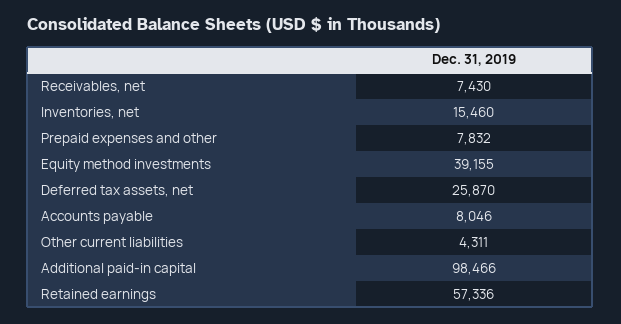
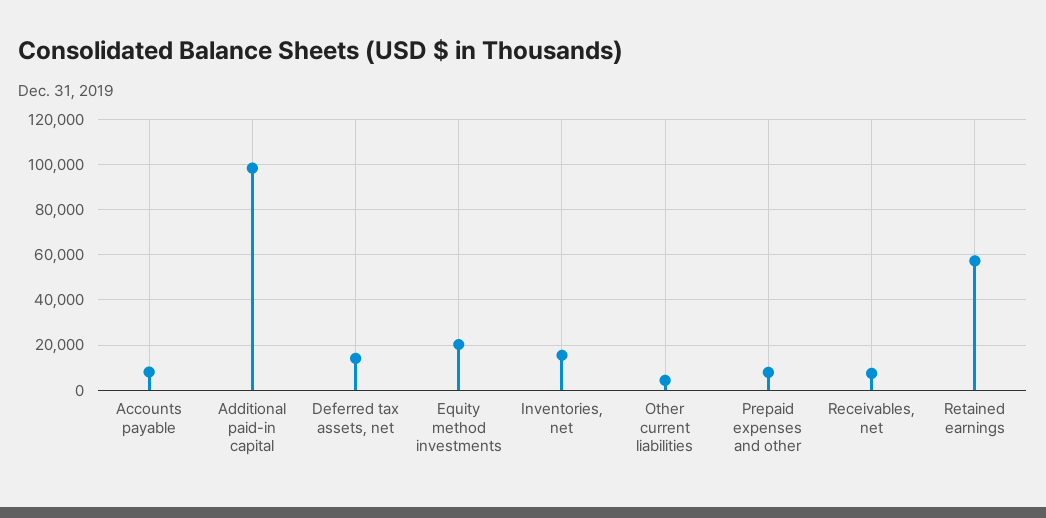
Equity method investments: 39155 -> 20000
Deferred tax assets, net: 25870 -> 15000

